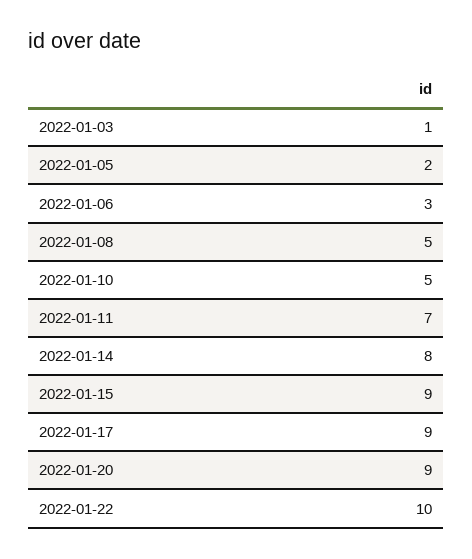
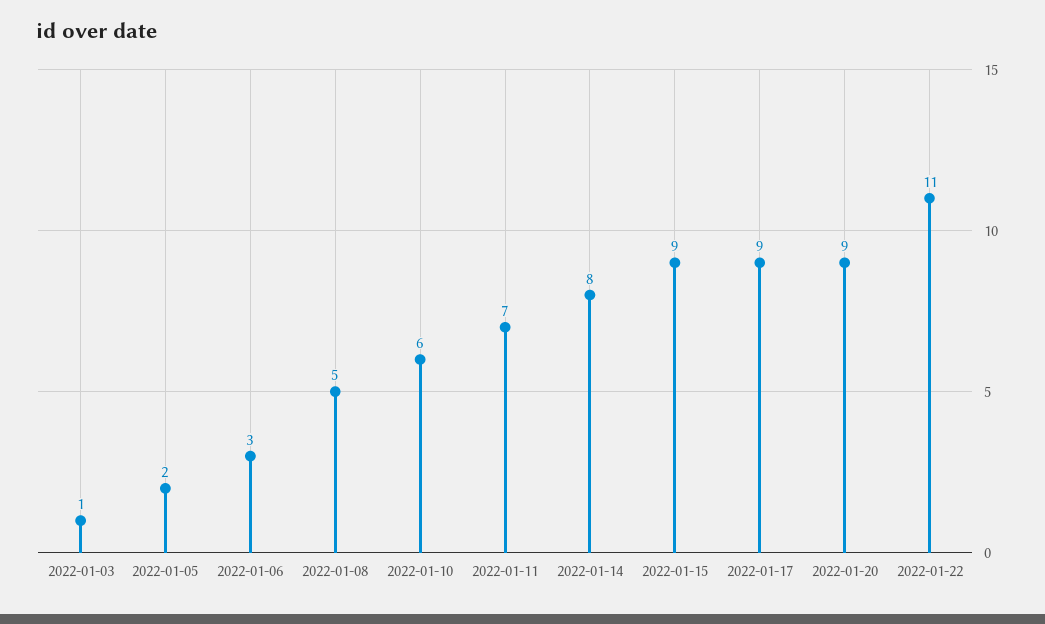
2022-01-10: 5 -> 6
2022-01-22: 10 -> 11

